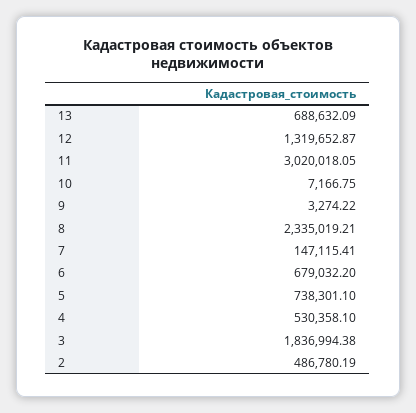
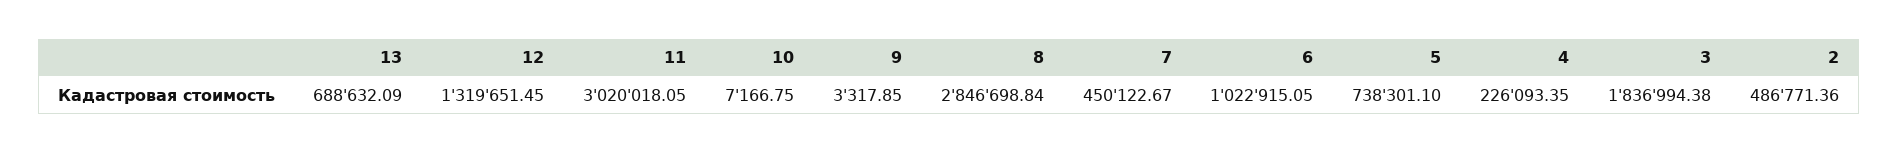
12: 1319652.87 -> 1319651.45
9: 3274.22 -> 3317.85
8: 2335019.21 -> 2846698.84
7: 147115.41 -> 450122.67
6: 679032.2 -> 1022915.05
4: 530358.1 -> 226093.35
2: 486780.19 -> 486771.36

